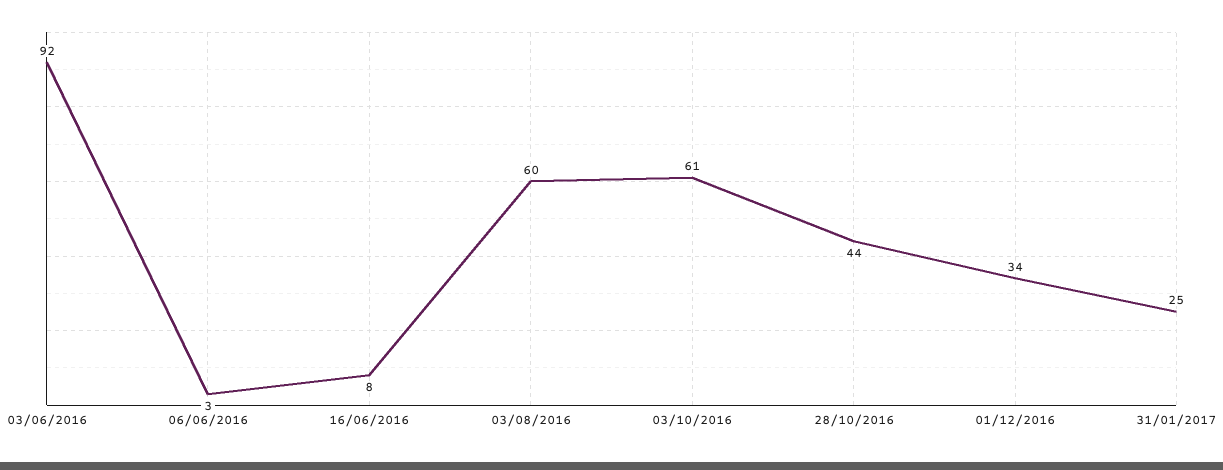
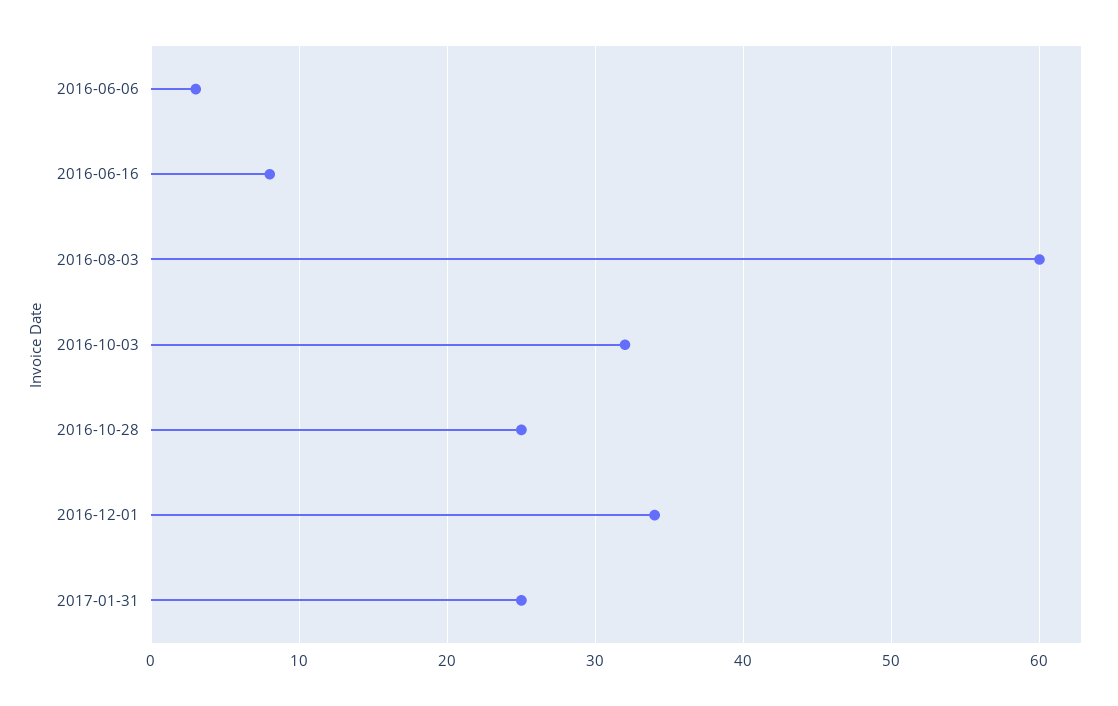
03/06/2016: 92 -> none
03/10/2016: 61 -> 32
28/10/2016: 44 -> 25

